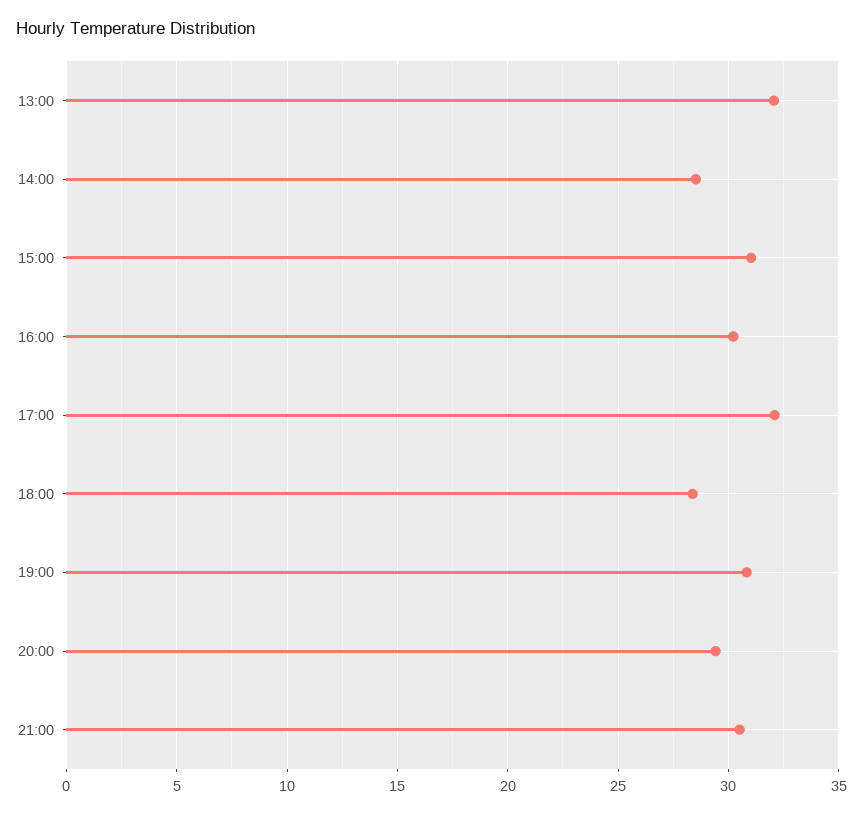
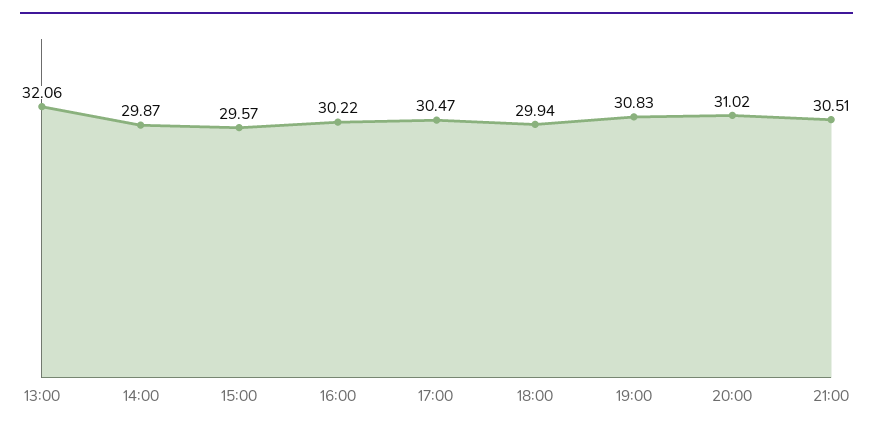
14:00: 28.5 -> 29.87
15:00: 31 -> 29.57
17:00: 32 -> 30.47
18:00: 28.5 -> 29.94
20:00: 29.5 -> 31.02

